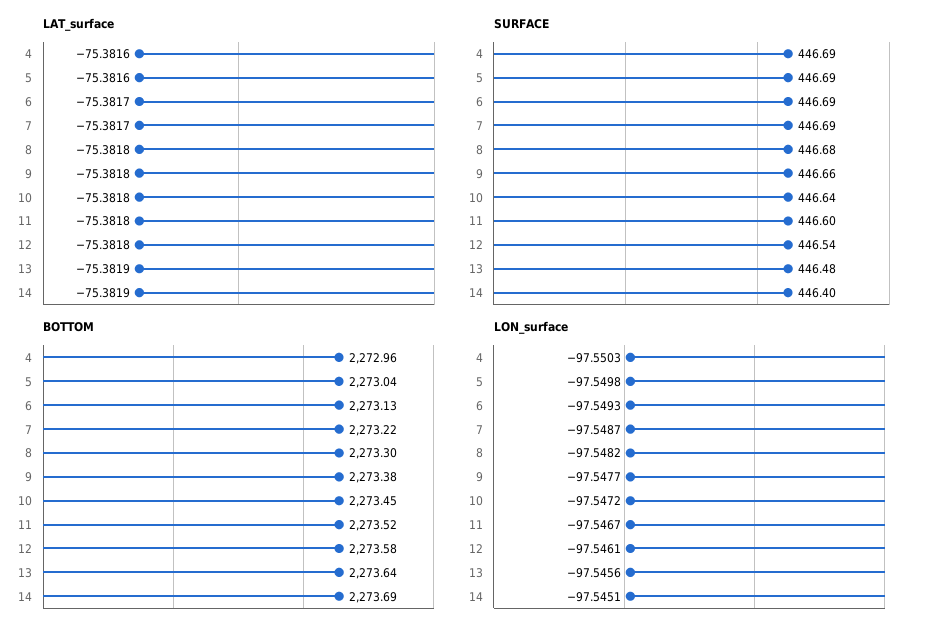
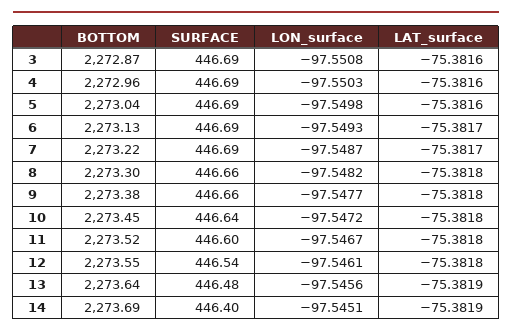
SURFACE, 8: 446.68 -> 446.66
BOTTOM, 12: 2273.58 -> 2273.55
BOTTOM, 3: none -> 2272.87
SURFACE, 3: none -> 446.69
LON_surface, 3: none -> -97.5508
LAT_surface, 3: none -> -75.3816

